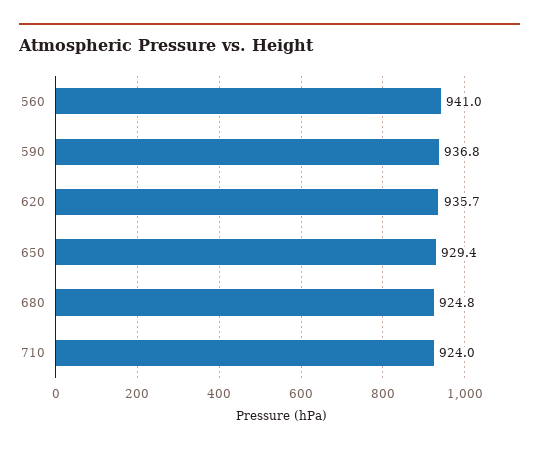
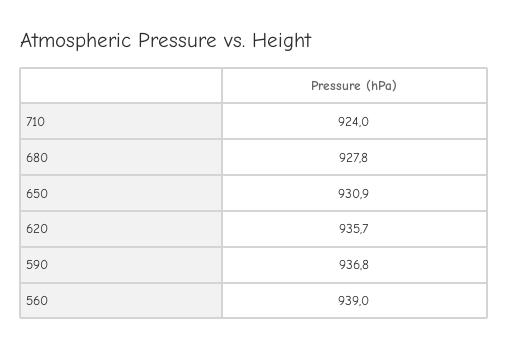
560: 941 -> 939
650: 929.4 -> 930.9
680: 924.8 -> 927.8

